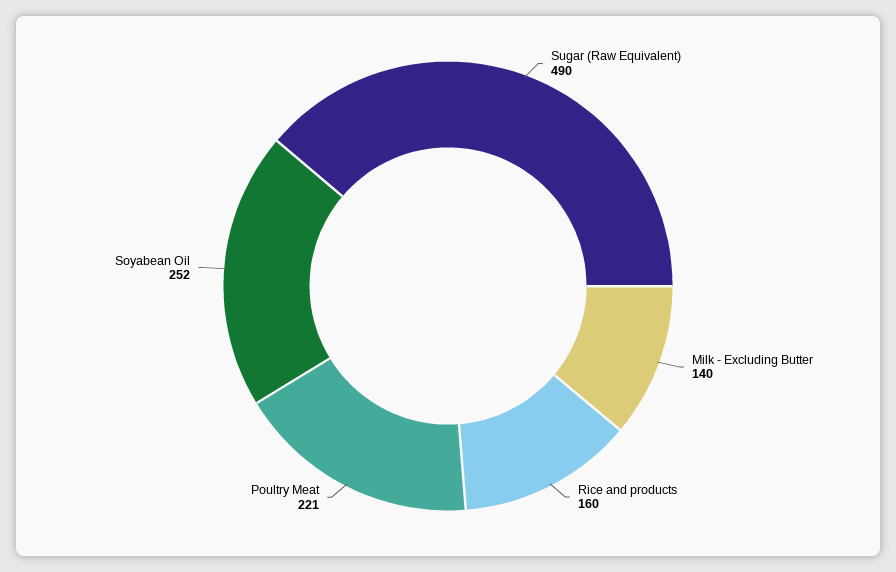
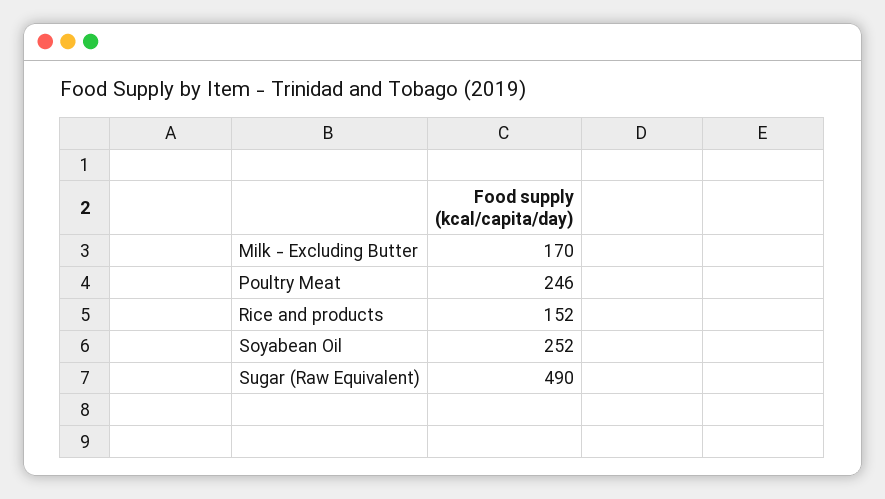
Milk - Excluding Butter: 140 -> 170
Rice and products: 160 -> 152
Poultry Meat: 221 -> 246

